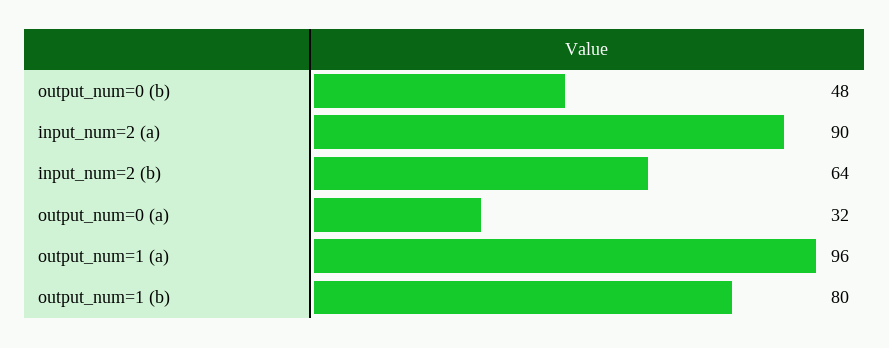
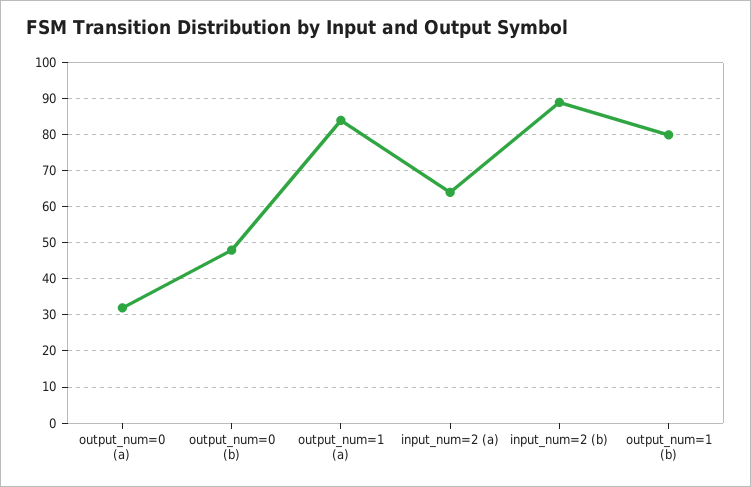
input_num=2 (a): 90 -> 65
input_num=2 (b): 64 -> 90
output_num=1 (a): 96 -> 85

